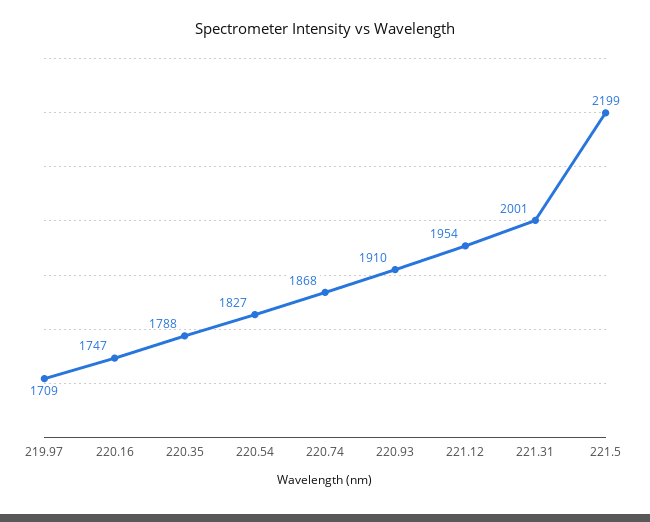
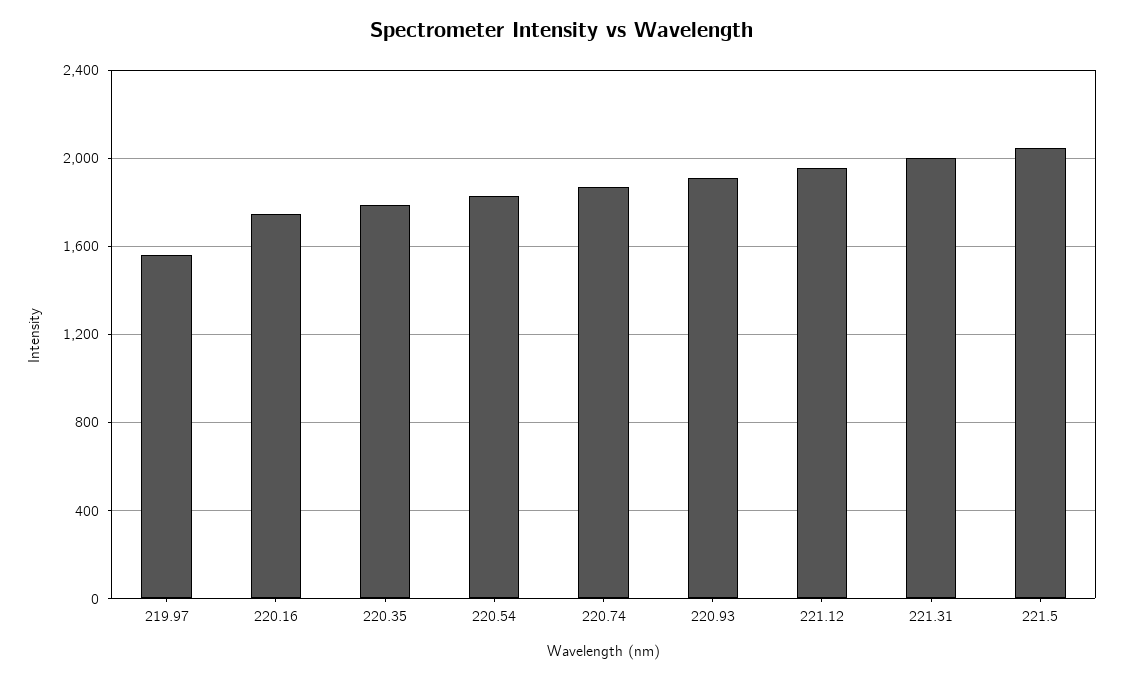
219.97: 1709 -> 1550
221.5: 2199 -> 2050

